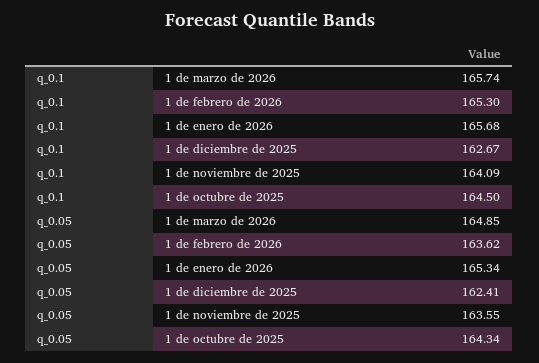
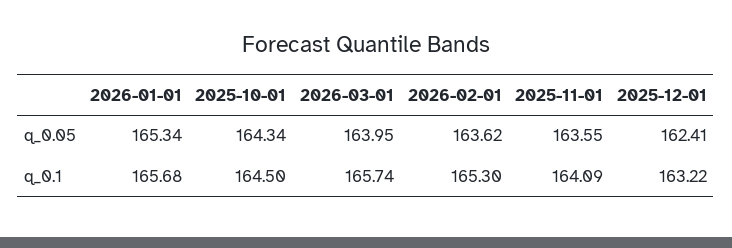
q_0.1, 1 de diciembre de 2025: 162.67 -> 163.22
q_0.05, 1 de marzo de 2026: 164.85 -> 163.95

